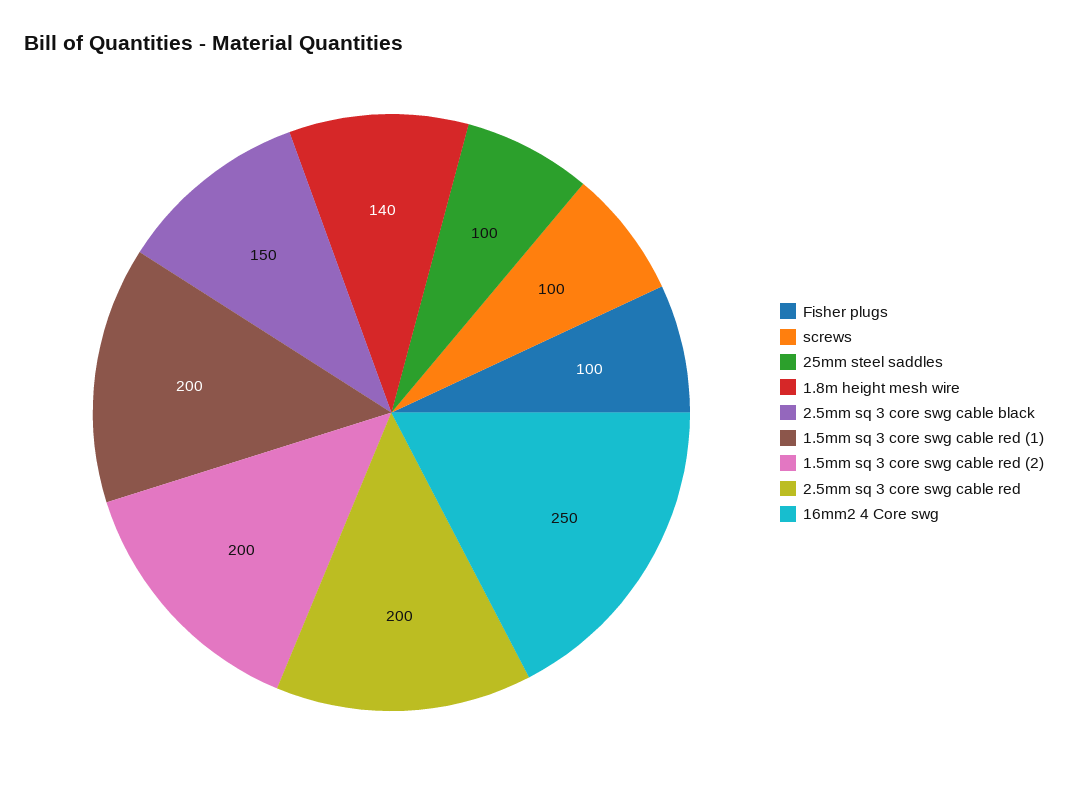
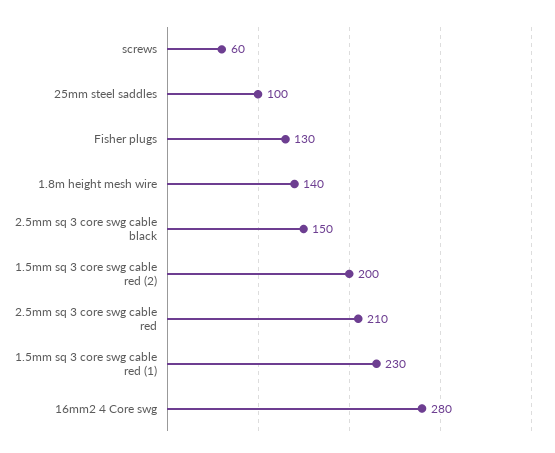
Fisher plugs: 100 -> 130
screws: 100 -> 60
1.5mm sq 3 core swg cable red (1): 200 -> 230
2.5mm sq 3 core swg cable red: 200 -> 210
16mm2 4 Core swg: 250 -> 280

